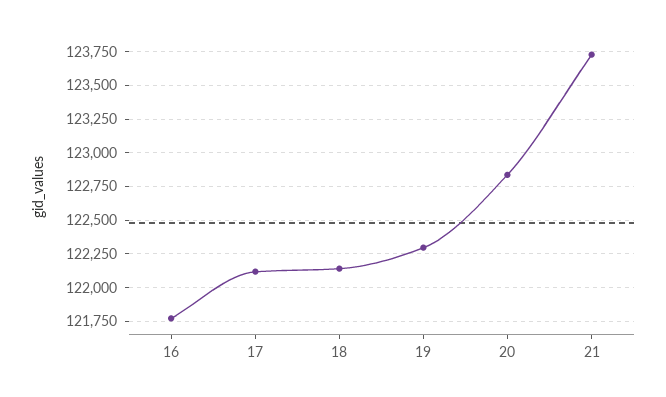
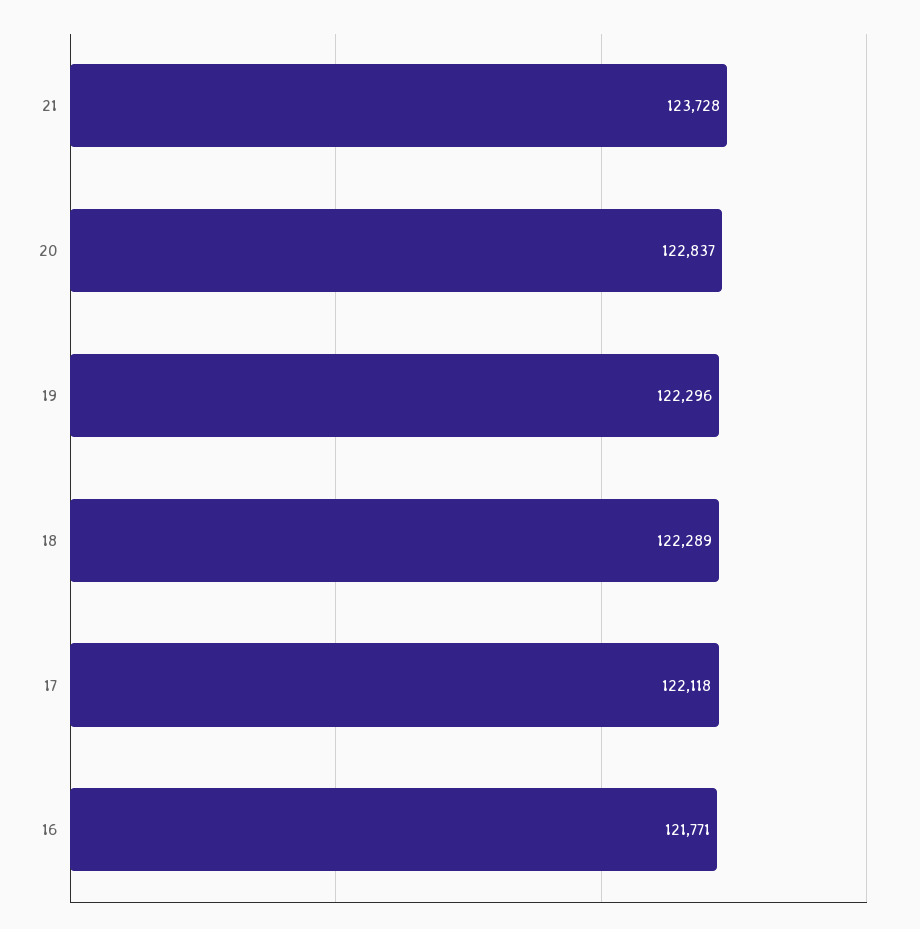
18: 122150 -> 122289

